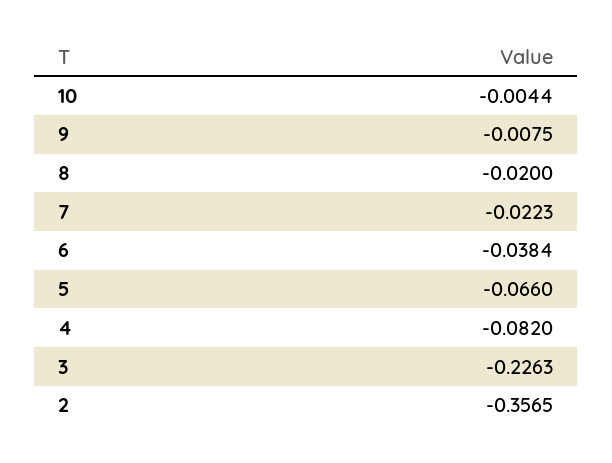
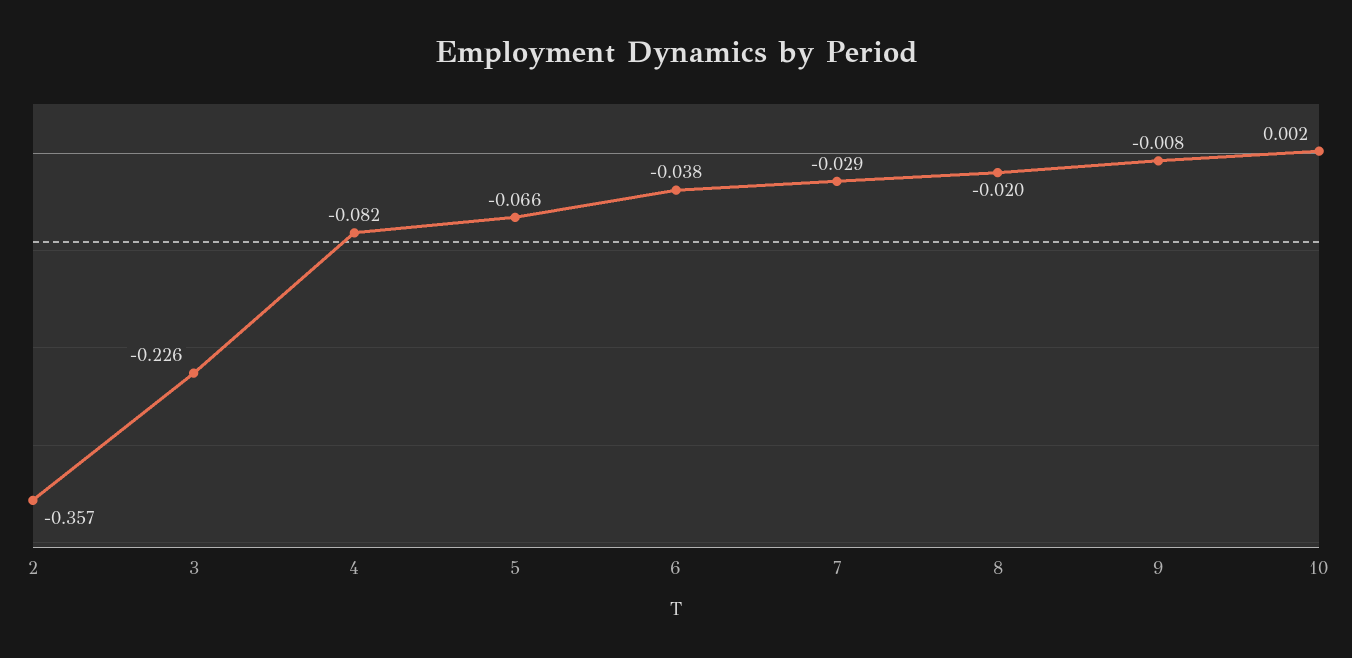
10: -0.0044 -> 0.002
7: -0.0223 -> -0.029

